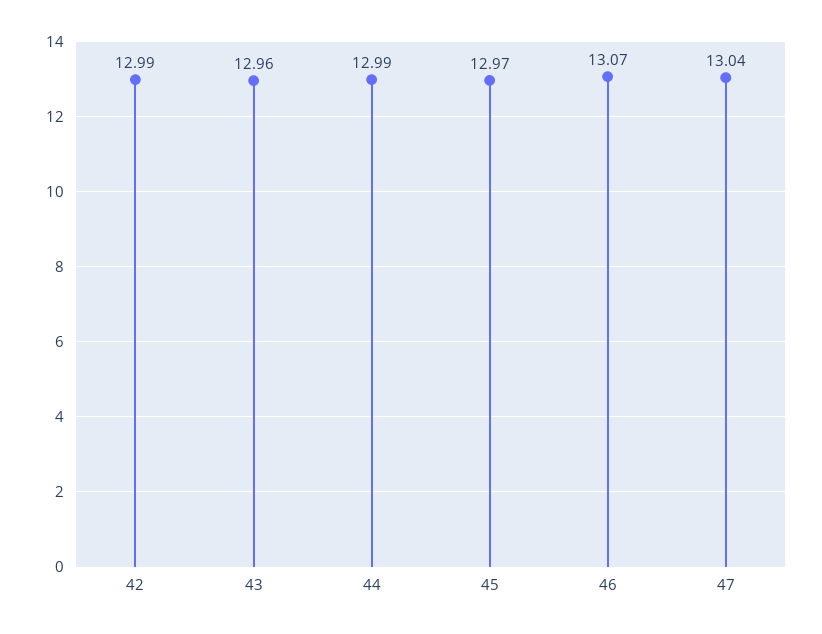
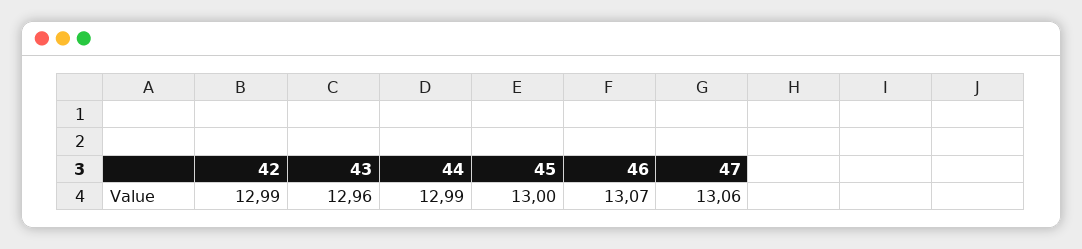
45: 12.97 -> 13
47: 13.04 -> 13.06

